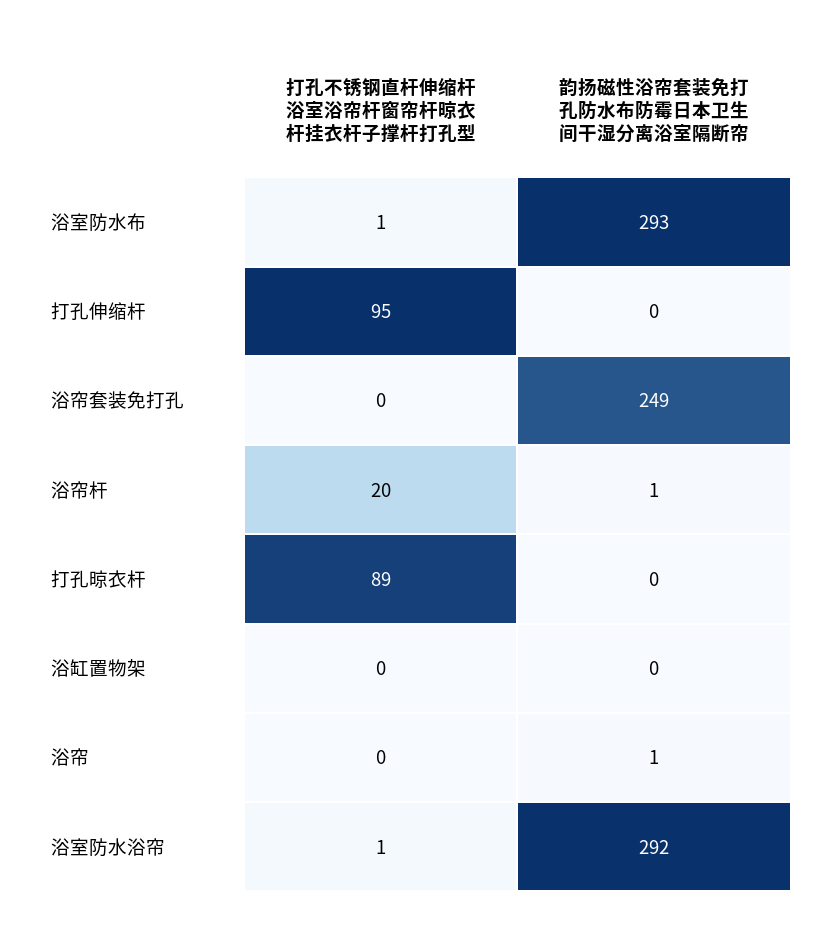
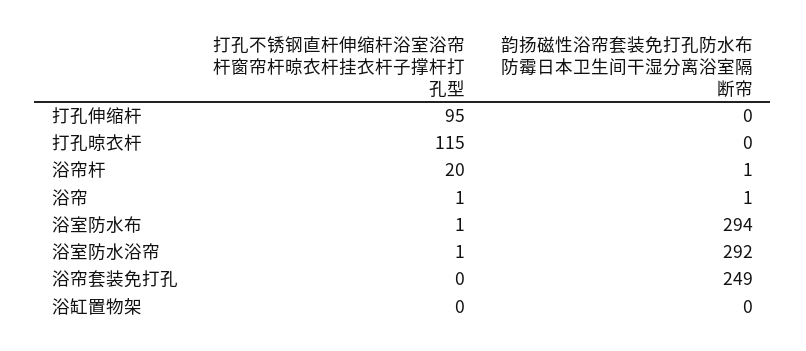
韵扬磁性浴帘套装免打孔防水布防霉日本卫生间干湿分离浴室隔断帘, 浴室防水布: 293 -> 294
打孔不锈钢直杆伸缩杆浴室浴帘杆窗帘杆晾衣杆挂衣杆子撑杆打孔型, 打孔晾衣杆: 89 -> 115
打孔不锈钢直杆伸缩杆浴室浴帘杆窗帘杆晾衣杆挂衣杆子撑杆打孔型, 浴帘: 0 -> 1

